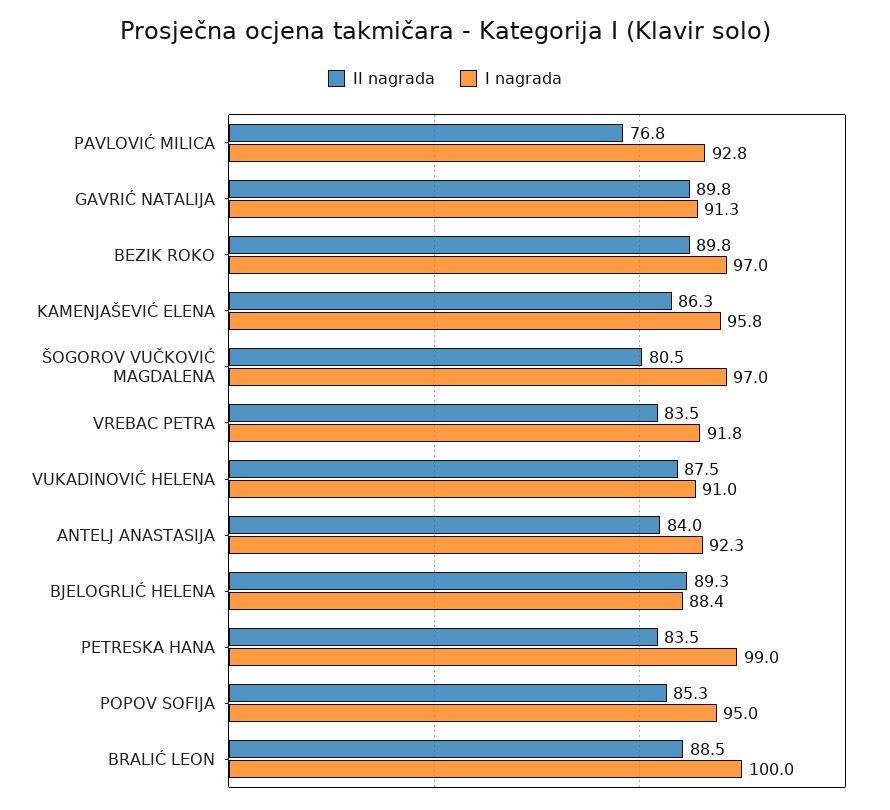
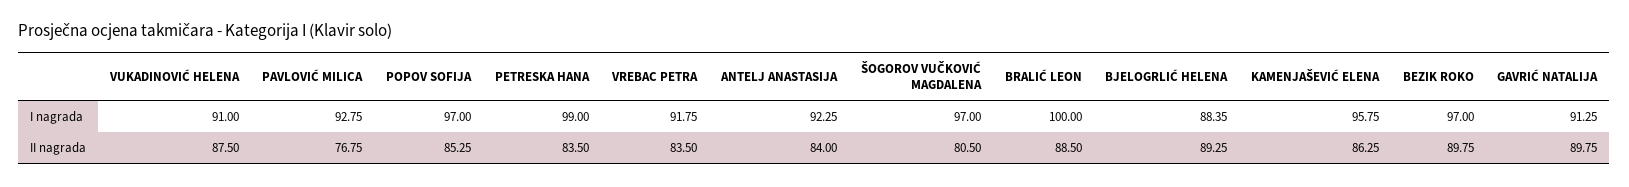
I nagrada, POPOV SOFIJA: 95 -> 97

